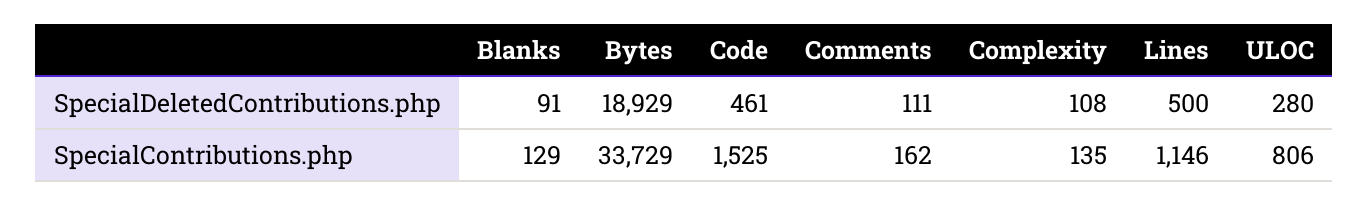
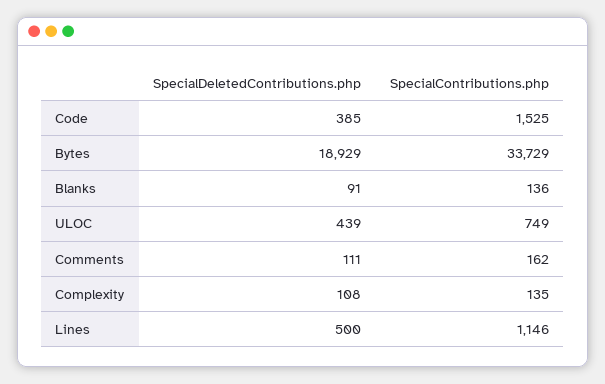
Code, SpecialDeletedContributions.php: 461 -> 385
ULOC, SpecialDeletedContributions.php: 280 -> 439
Blanks, SpecialContributions.php: 129 -> 136
ULOC, SpecialContributions.php: 806 -> 749

